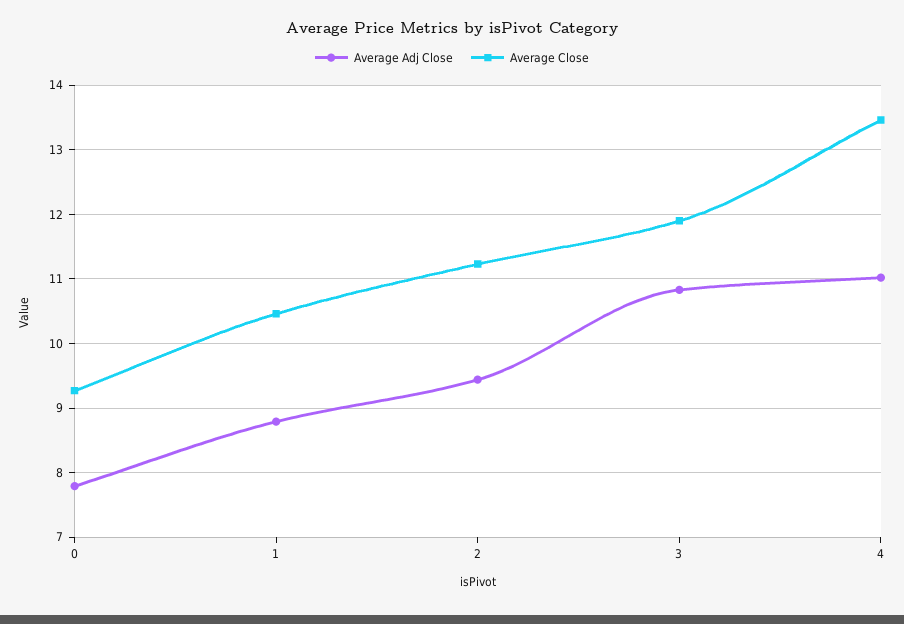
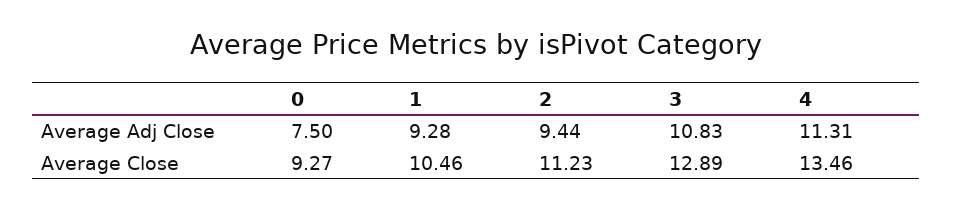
Average Adj Close, 0: 7.8 -> 7.5
Average Adj Close, 1: 8.8 -> 9.28
Average Close, 3: 11.9 -> 12.89
Average Adj Close, 4: 11 -> 11.31

